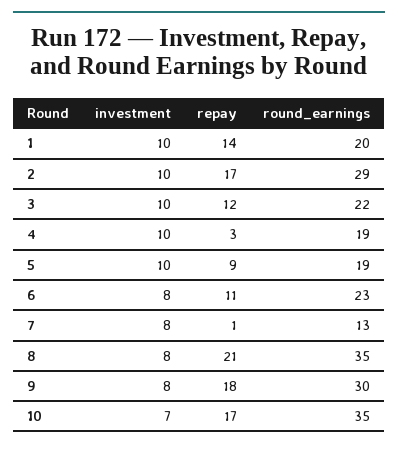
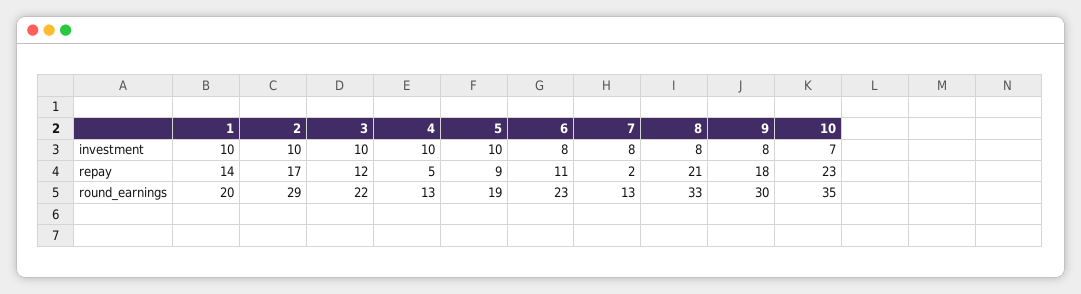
repay, 4: 3 -> 5
round_earnings, 4: 19 -> 13
repay, 7: 1 -> 2
round_earnings, 8: 35 -> 33
repay, 10: 17 -> 23

